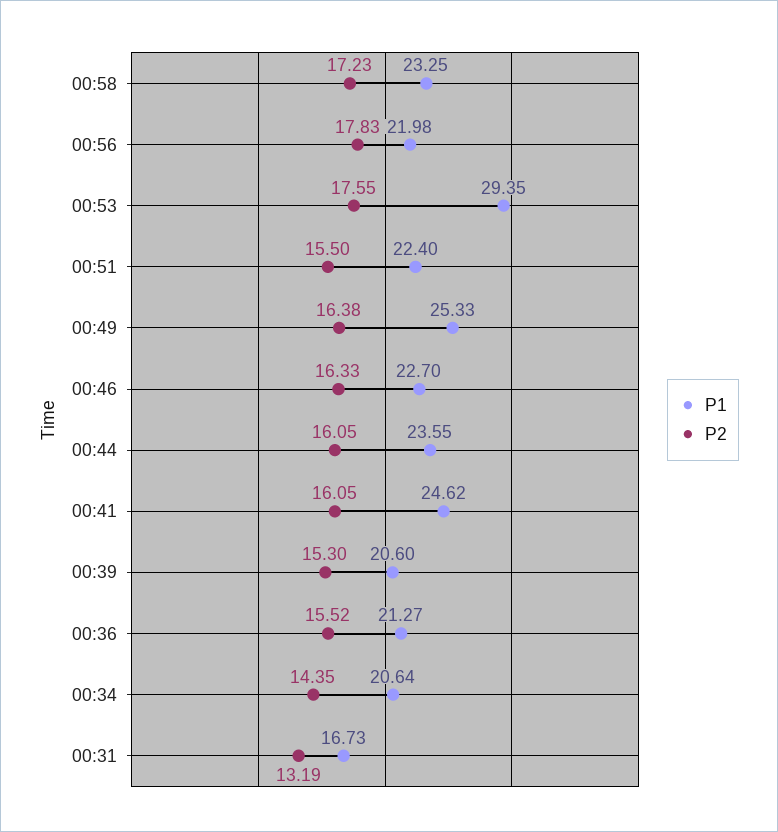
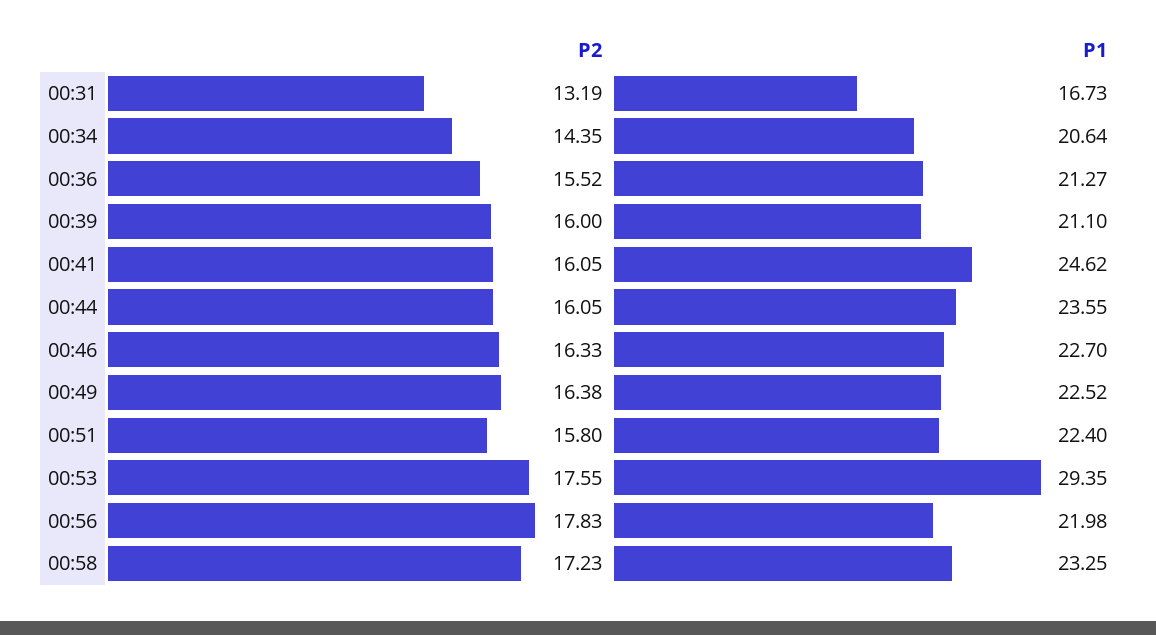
P2, 00:51: 15.5 -> 15.8
P1, 00:49: 25.33 -> 22.52
P1, 00:39: 20.6 -> 21.1
P2, 00:39: 15.3 -> 16

